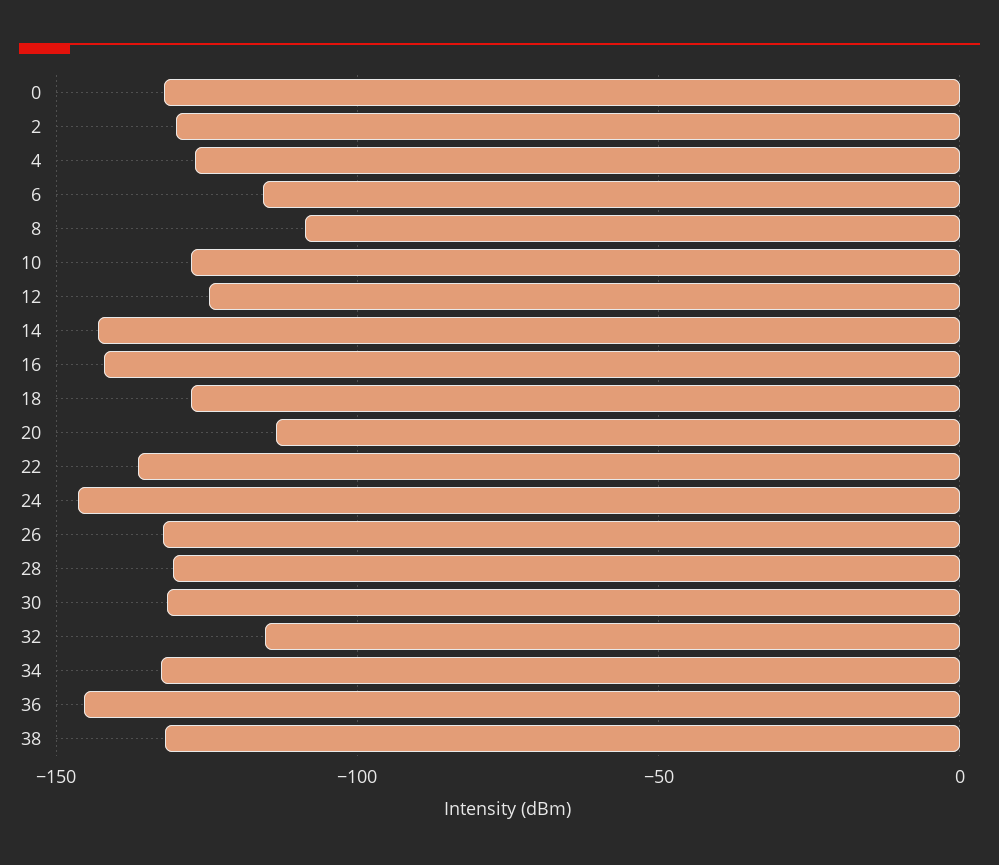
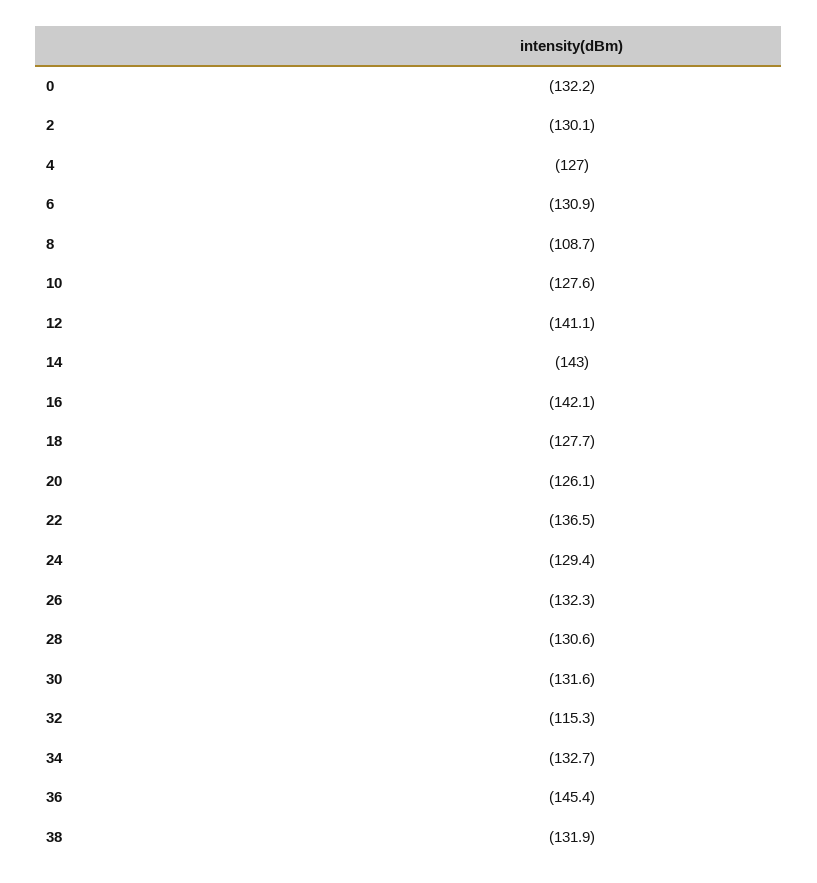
6: -115 -> -130.9
12: -125 -> -141.1
20: -115 -> -126.1
24: -145 -> -129.4

